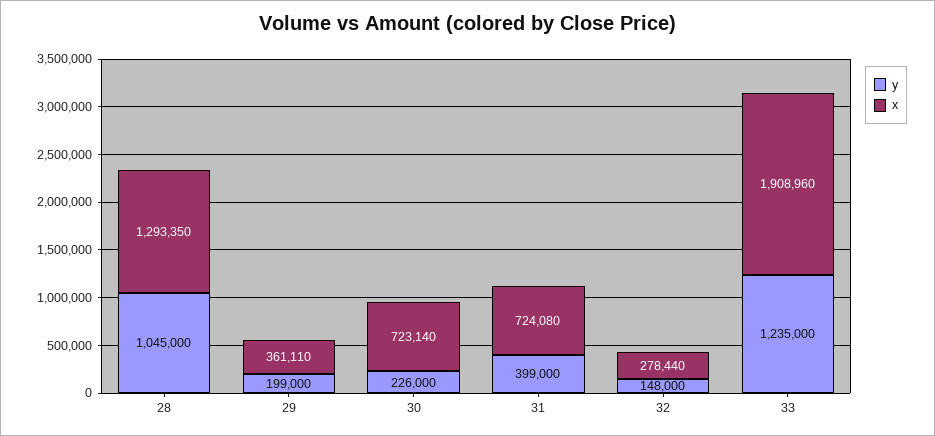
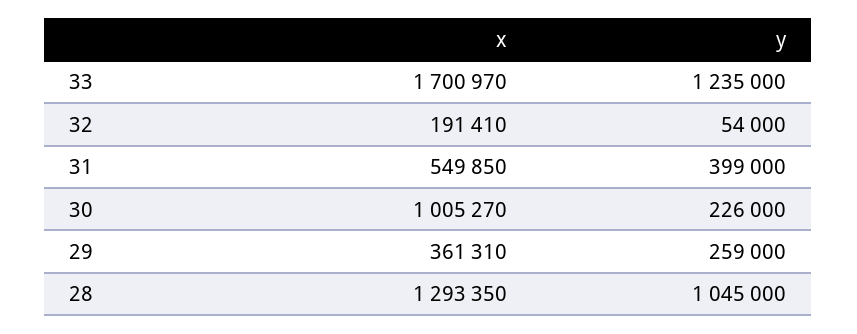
y, 29: 199000 -> 259000
x, 29: 361110 -> 361310
x, 30: 723140 -> 1005270
x, 31: 724080 -> 549850
y, 32: 148000 -> 54000
x, 32: 278440 -> 191410
x, 33: 1908960 -> 1700970

